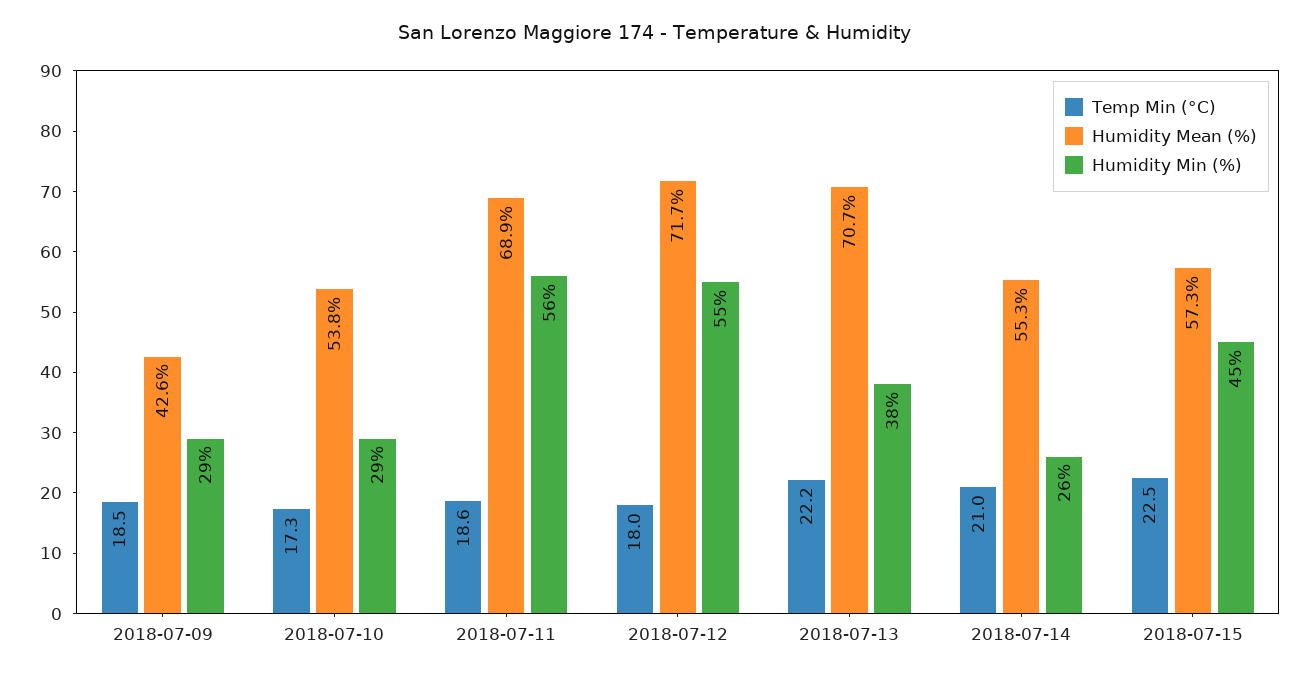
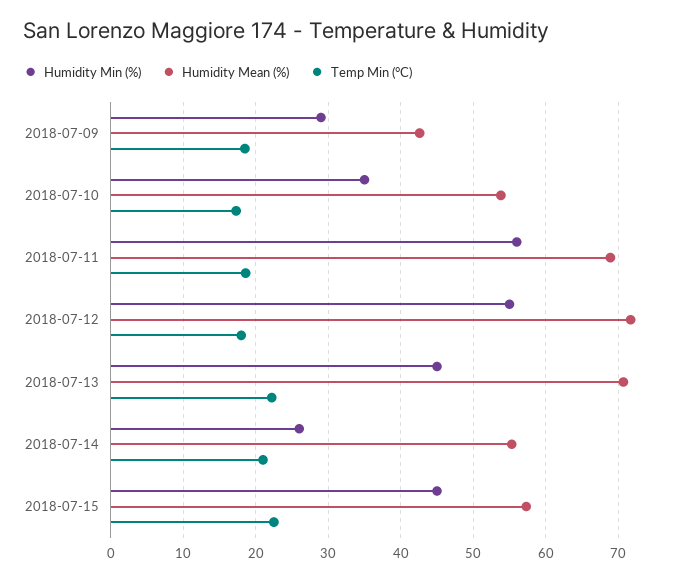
Humidity Min (%), 2018-07-10: 29 -> 35
Humidity Min (%), 2018-07-13: 38 -> 45

